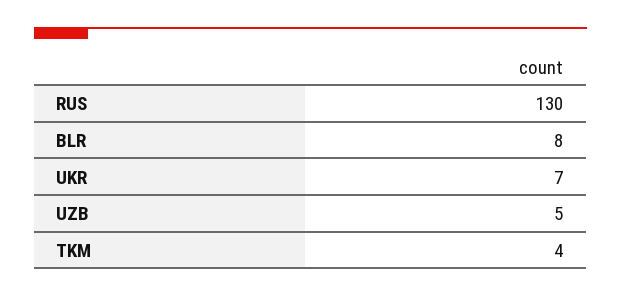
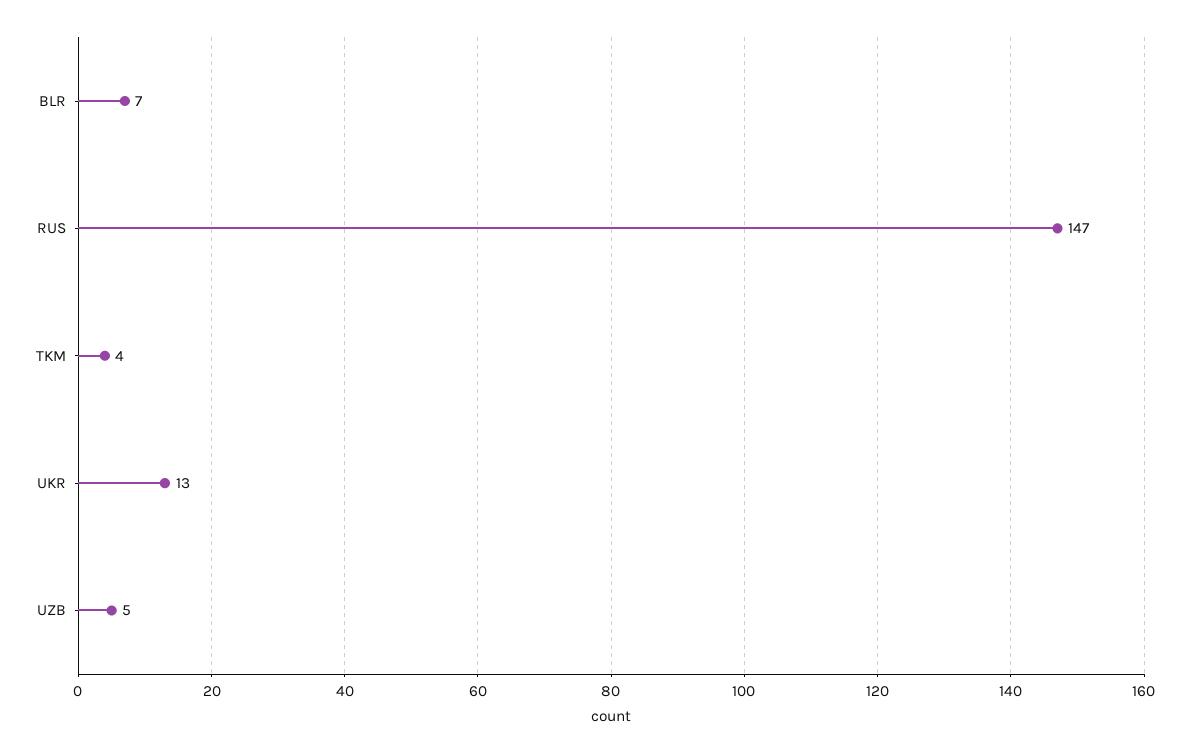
RUS: 130 -> 147
BLR: 8 -> 7
UKR: 7 -> 13

